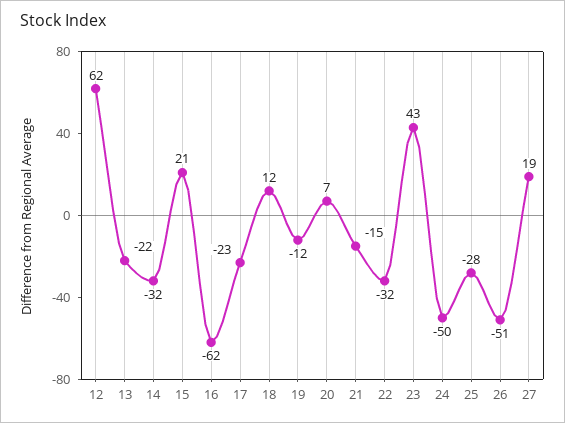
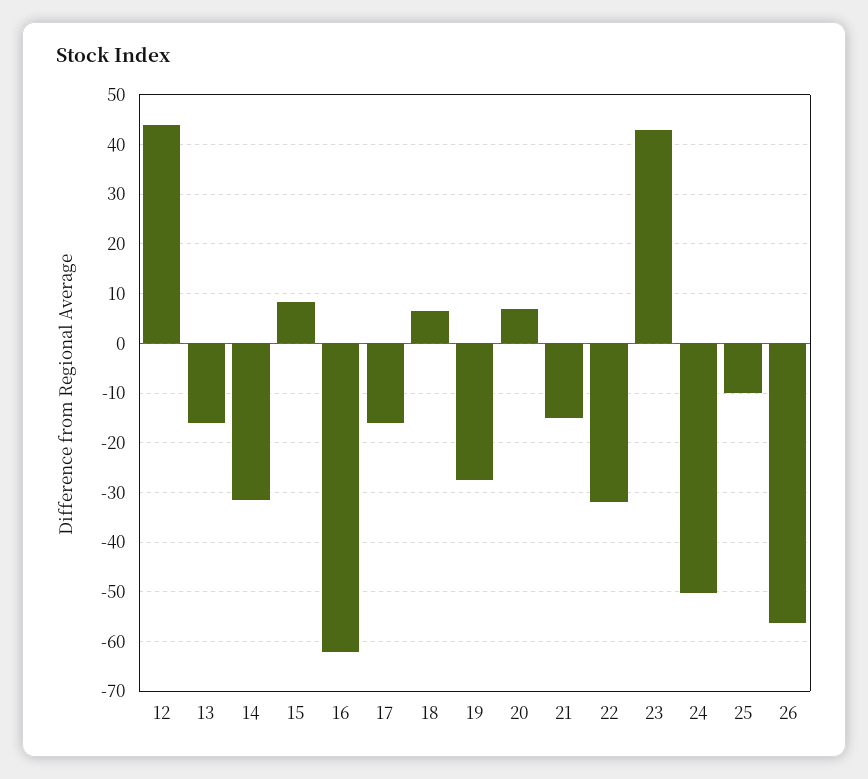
12: 62 -> 44
13: -22 -> -16
15: 21 -> 8
17: -23 -> -16
18: 12 -> 6
19: -12 -> -28
25: -28 -> -10
26: -51 -> -56
27: 19 -> none

